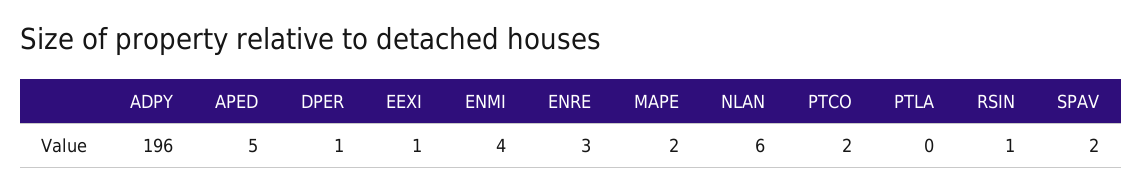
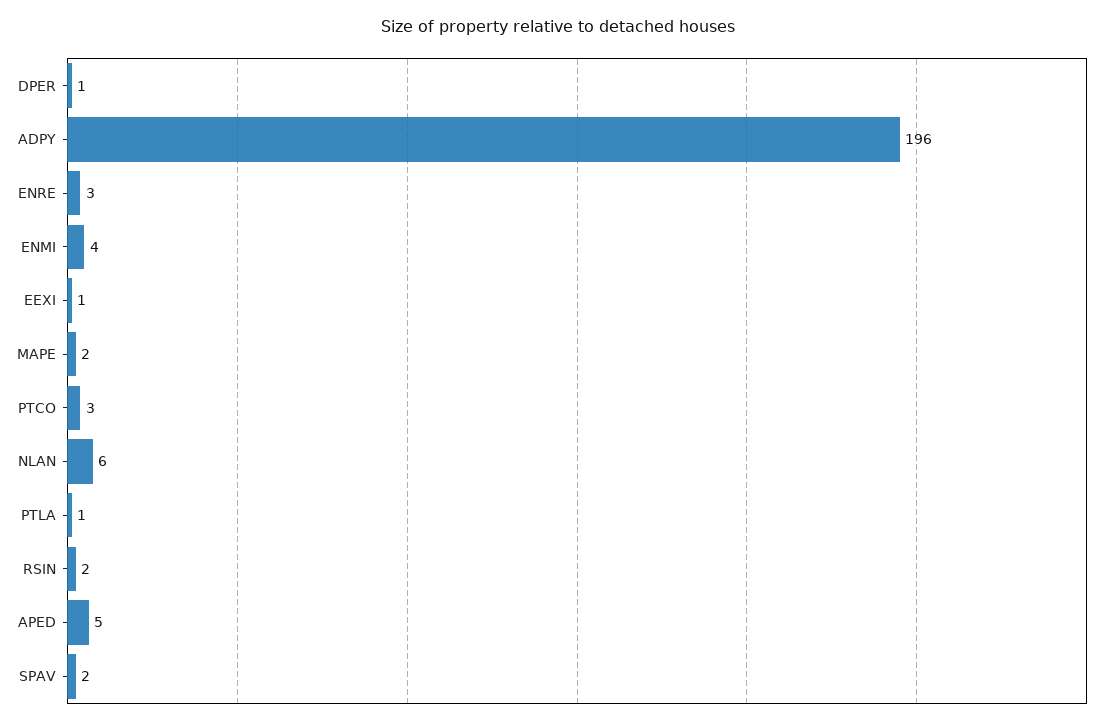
PTCO: 2 -> 3
PTLA: 0 -> 1
RSIN: 1 -> 2

